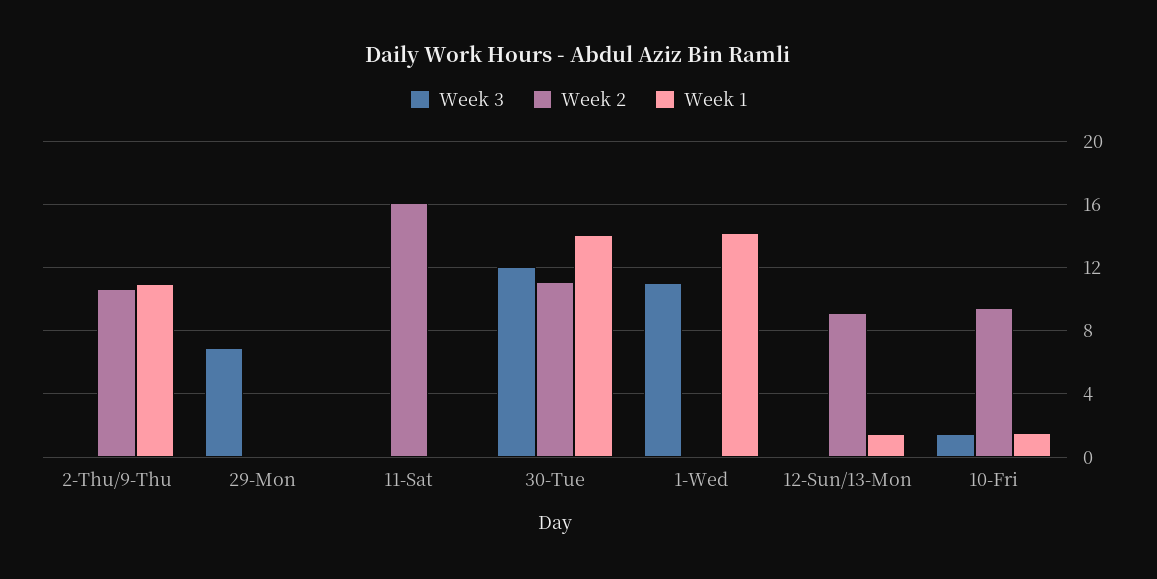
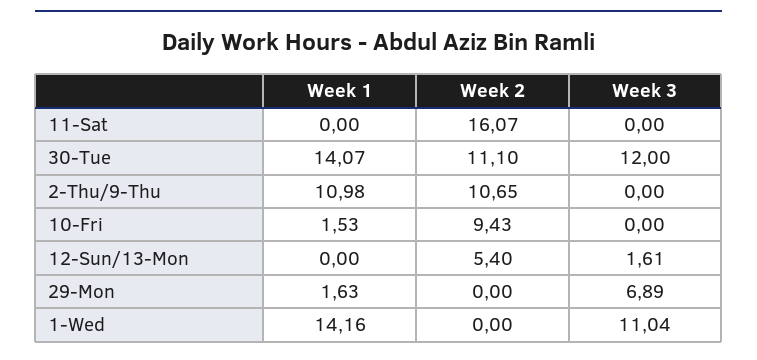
Week 1, 29-Mon: 0 -> 1.63
Week 3, 12-Sun/13-Mon: 0 -> 1.61
Week 2, 12-Sun/13-Mon: 9 -> 5.4
Week 1, 12-Sun/13-Mon: 1.5 -> 0
Week 3, 10-Fri: 1.5 -> 0

